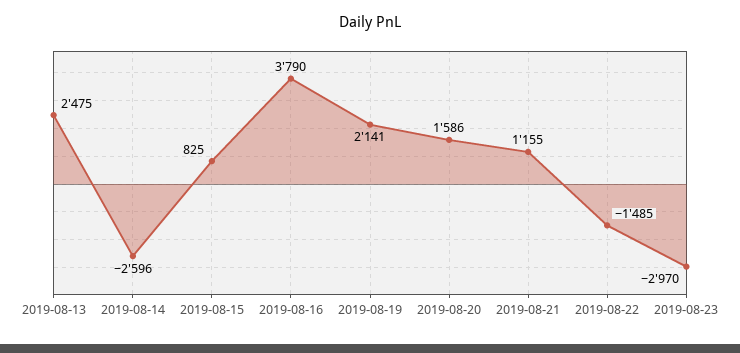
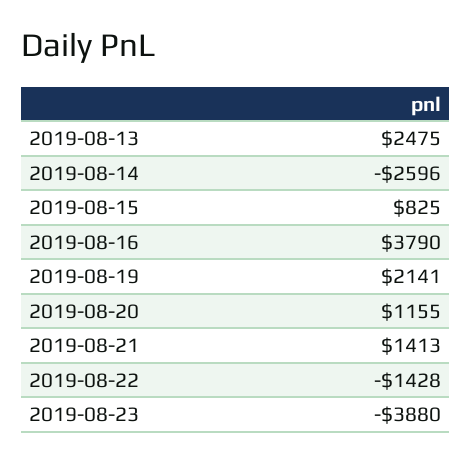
2019-08-20: 1586 -> 1155
2019-08-21: 1155 -> 1413
2019-08-22: -1485 -> -1428
2019-08-23: -2970 -> -3880

